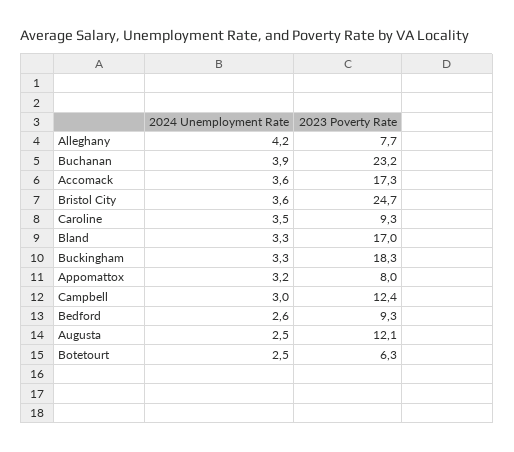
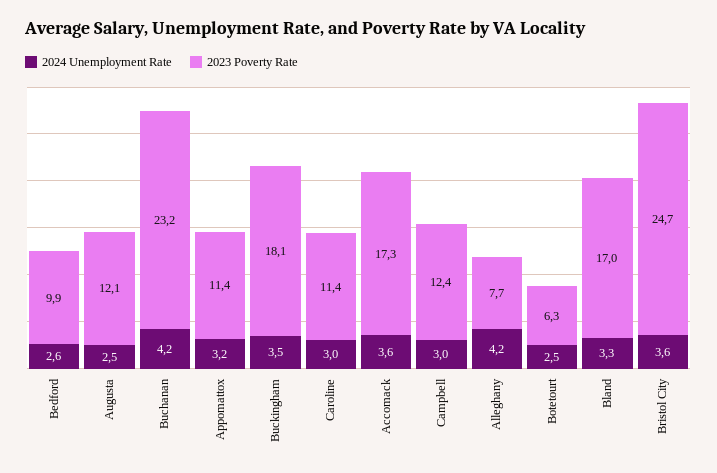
2024 Unemployment Rate, Buchanan: 3.9 -> 4.2
2024 Unemployment Rate, Caroline: 3.5 -> 3
2023 Poverty Rate, Caroline: 9.3 -> 11.4
2024 Unemployment Rate, Buckingham: 3.3 -> 3.5
2023 Poverty Rate, Buckingham: 18.3 -> 18.1
2023 Poverty Rate, Appomattox: 8 -> 11.4
2023 Poverty Rate, Bedford: 9.3 -> 9.9

